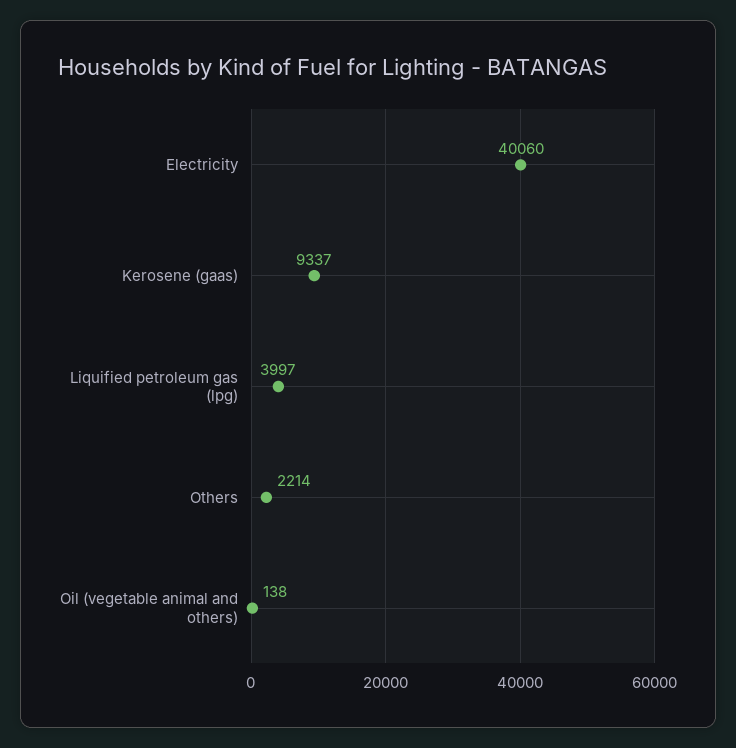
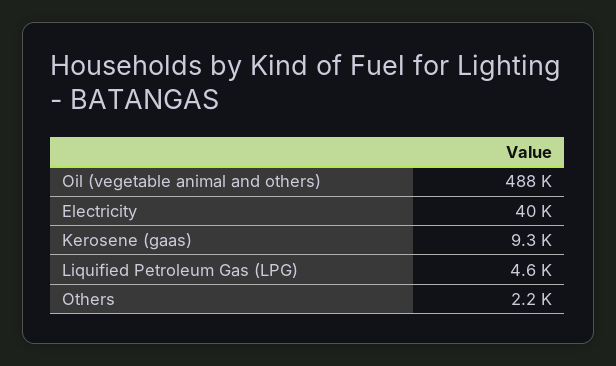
Liquified petroleum gas (lpg): 3997 -> 4600
Oil (vegetable animal and others): 138 -> 488000

